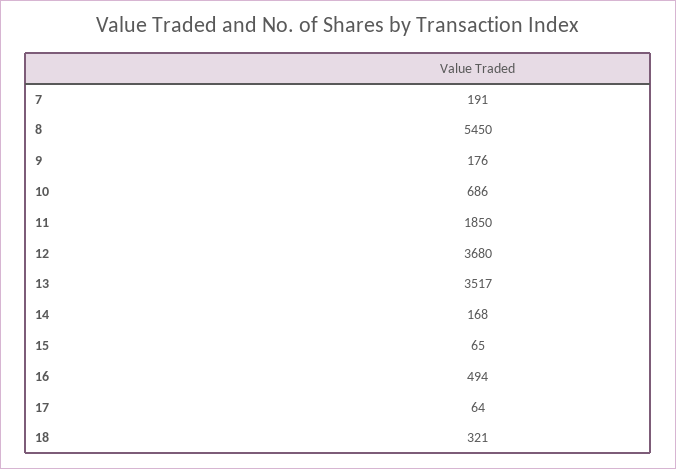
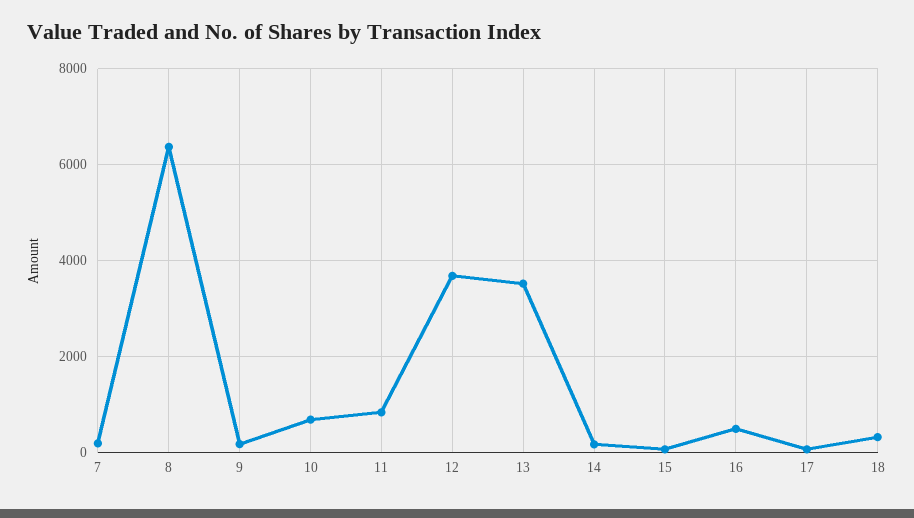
8: 5450 -> 6400
11: 1850 -> 800

